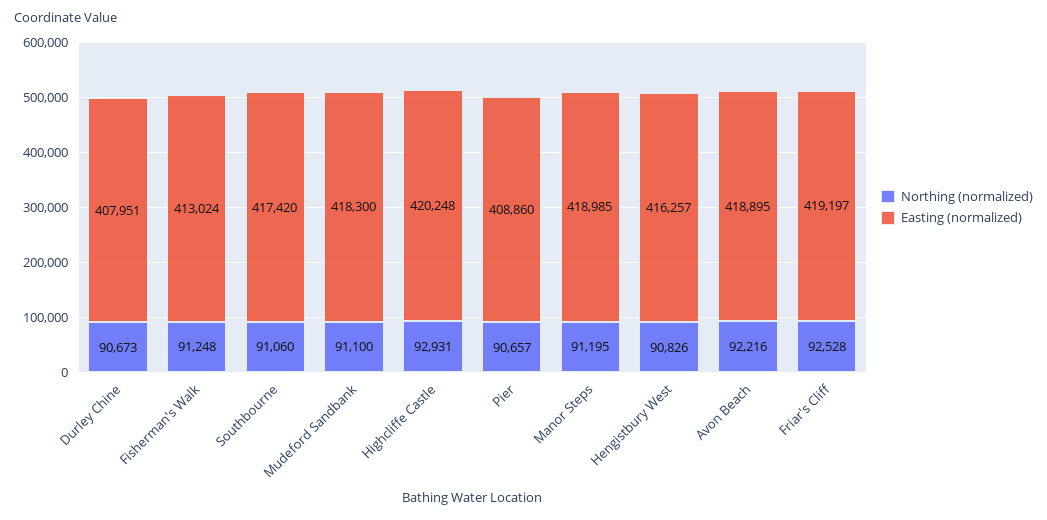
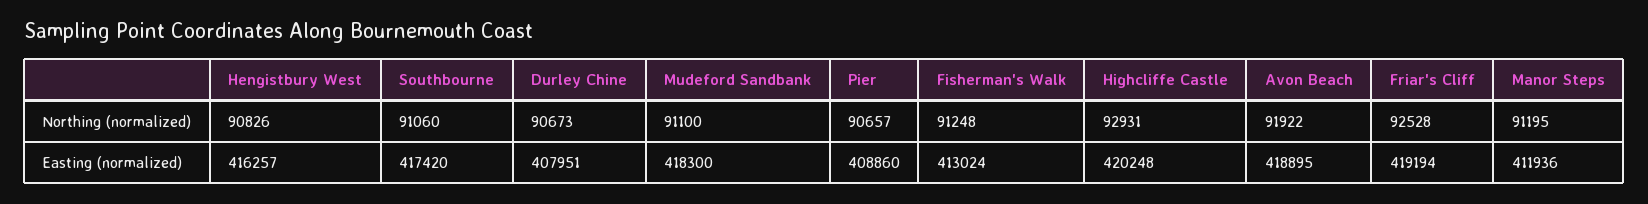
Easting (normalized), Manor Steps: 418985 -> 411936
Northing (normalized), Avon Beach: 92216 -> 91922
Easting (normalized), Friar's Cliff: 419197 -> 419194

